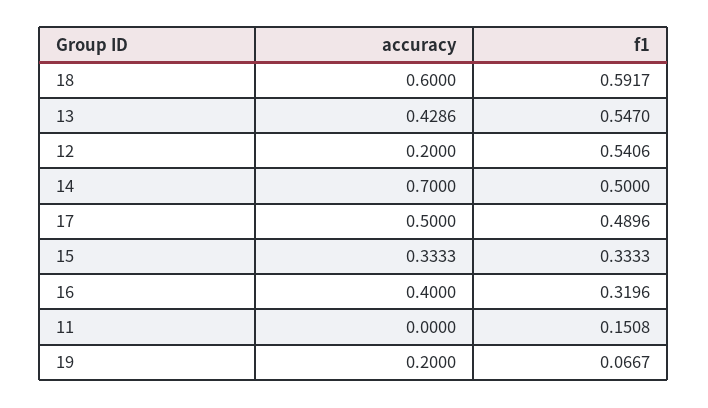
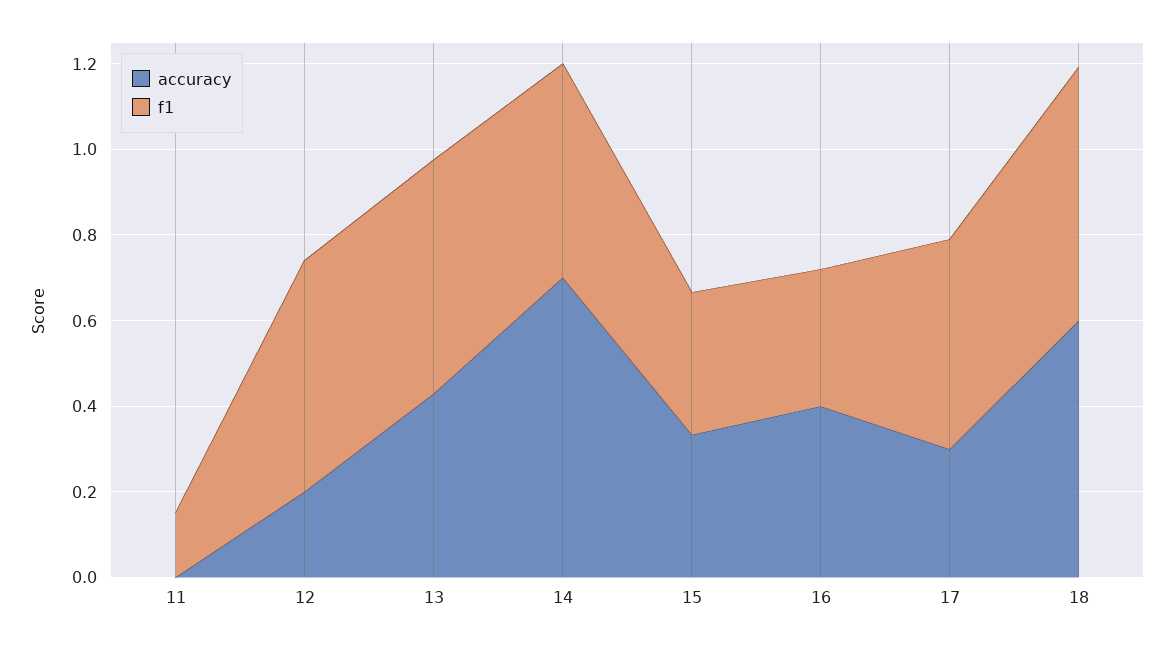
accuracy, 17: 0.5 -> 0.3
accuracy, 19: 0.2 -> none
f1, 19: 0.0667 -> none

